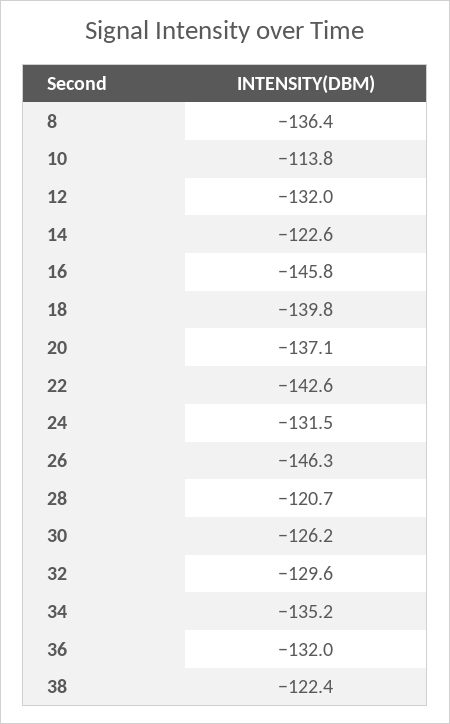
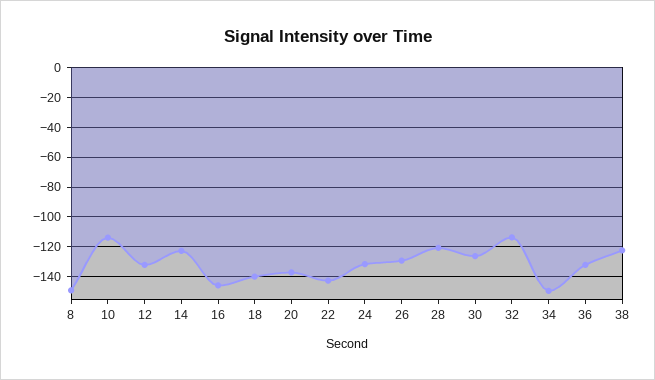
8: -136.4 -> -150
26: -146.3 -> -130
32: -129.6 -> -115
34: -135.2 -> -150

